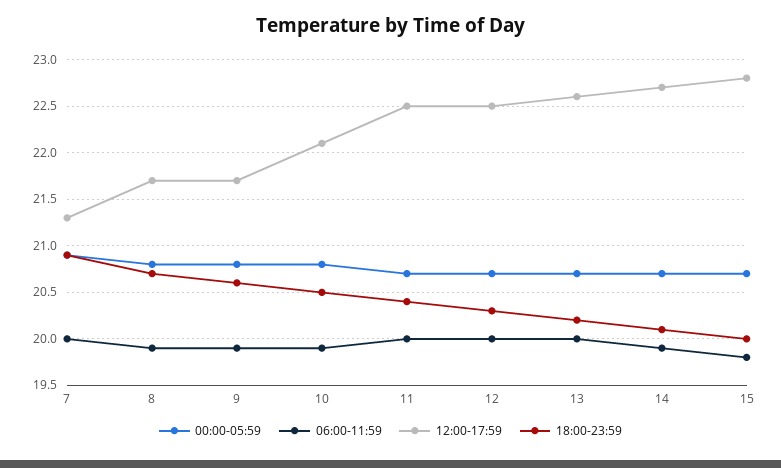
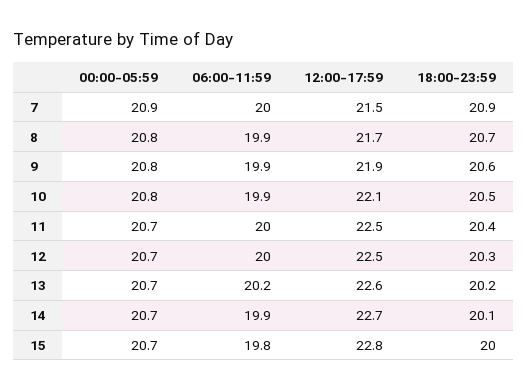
12:00-17:59, 7: 21.3 -> 21.5
12:00-17:59, 9: 21.7 -> 21.9
06:00-11:59, 13: 20 -> 20.2

